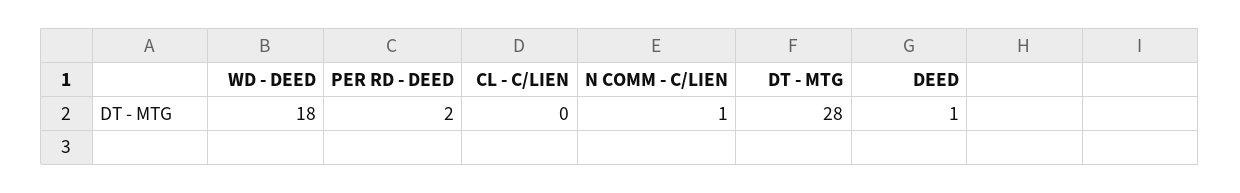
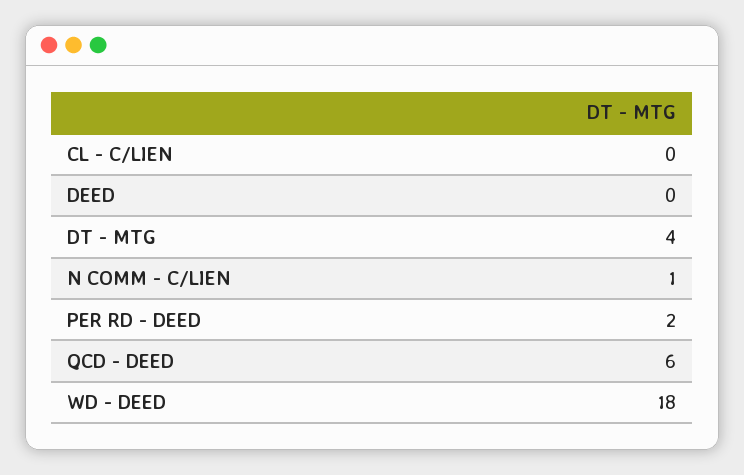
DT - MTG: 28 -> 4
DEED: 1 -> 0
QCD - DEED: none -> 6

